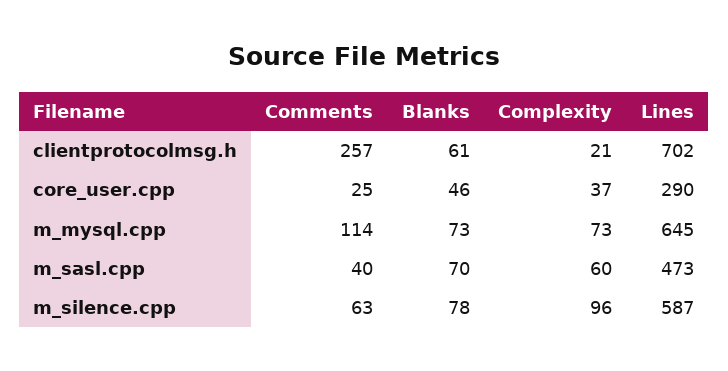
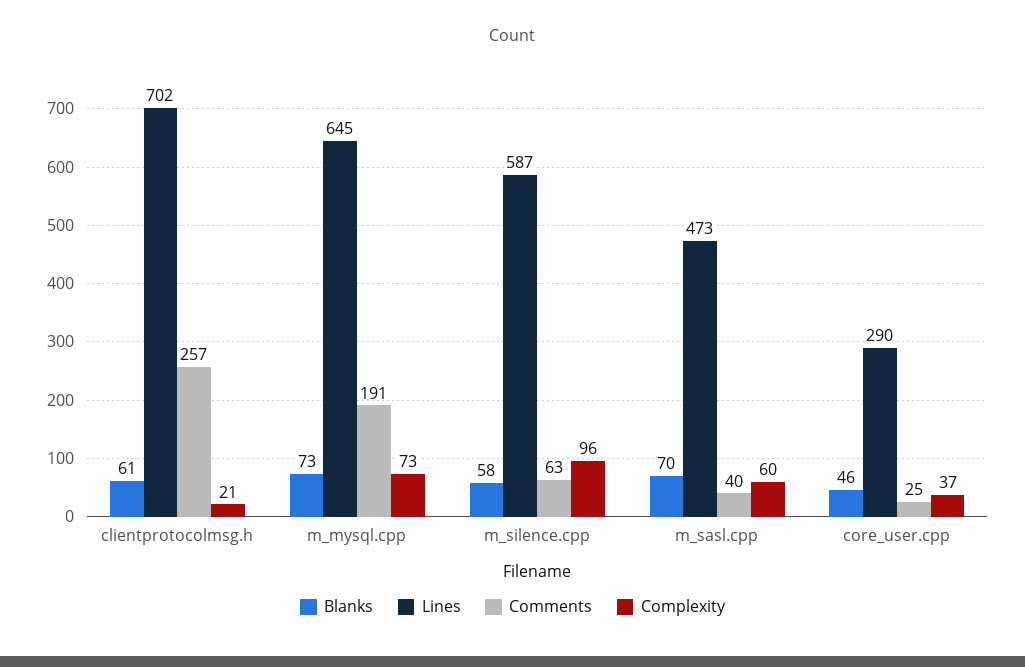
Comments, m_mysql.cpp: 114 -> 191
Blanks, m_silence.cpp: 78 -> 58

